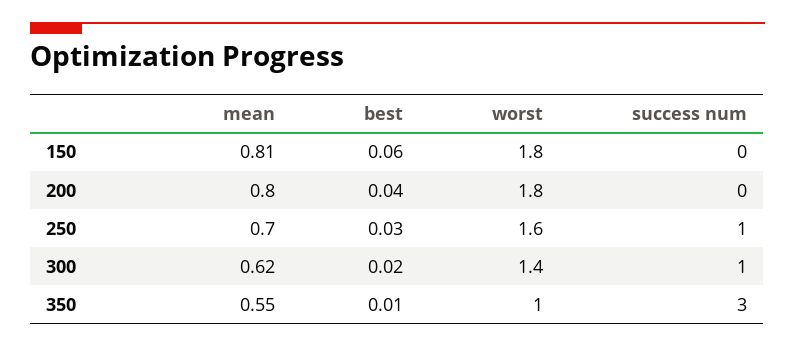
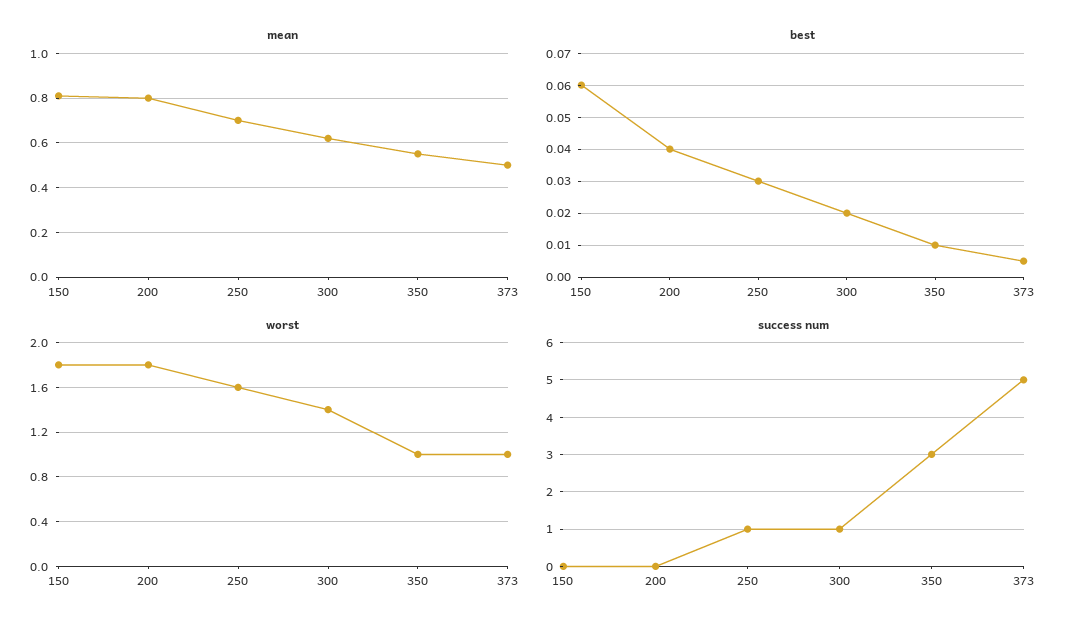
mean, 373: none -> 0.5
best, 373: none -> 0.005
worst, 373: none -> 1
success num, 373: none -> 5

